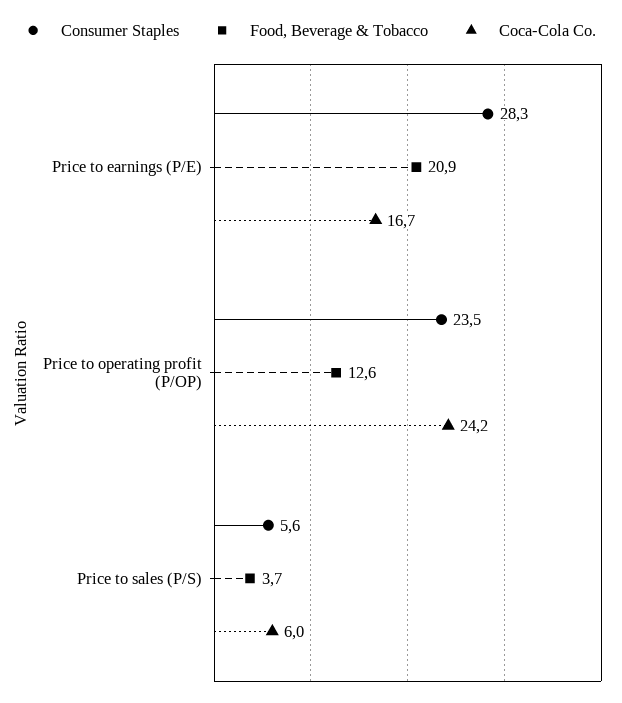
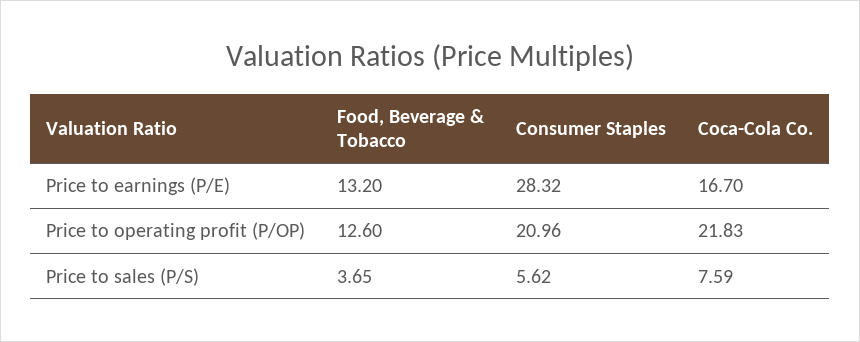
Food, Beverage & Tobacco, Price to earnings (P/E): 20.9 -> 13.2
Consumer Staples, Price to operating profit (P/OP): 23.5 -> 20.96
Coca-Cola Co., Price to operating profit (P/OP): 24.2 -> 21.83
Coca-Cola Co., Price to sales (P/S): 6 -> 7.59

